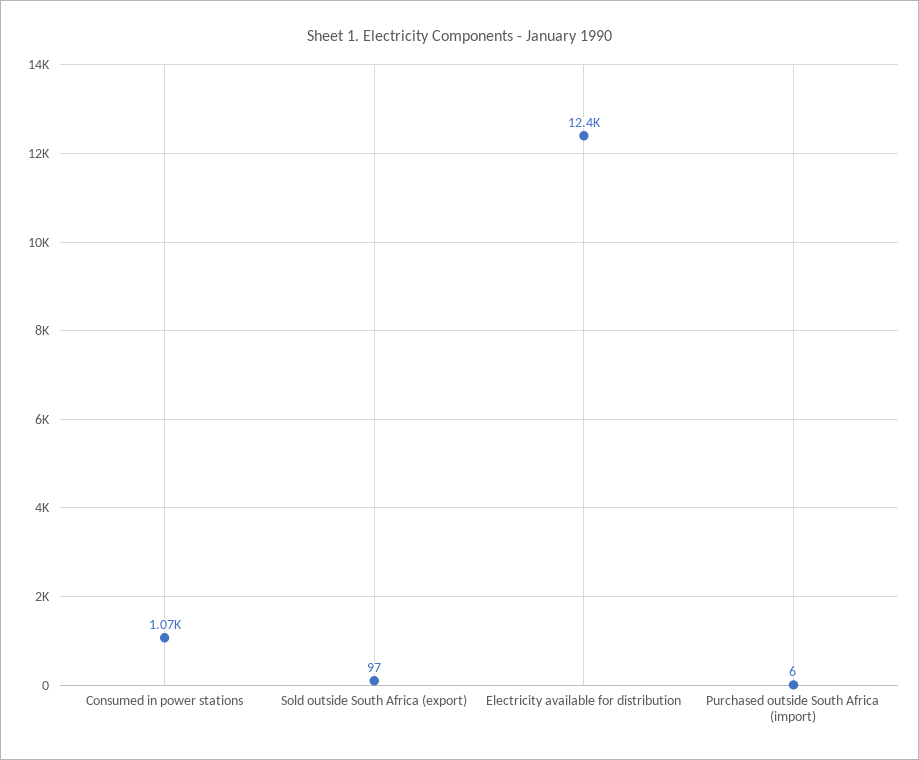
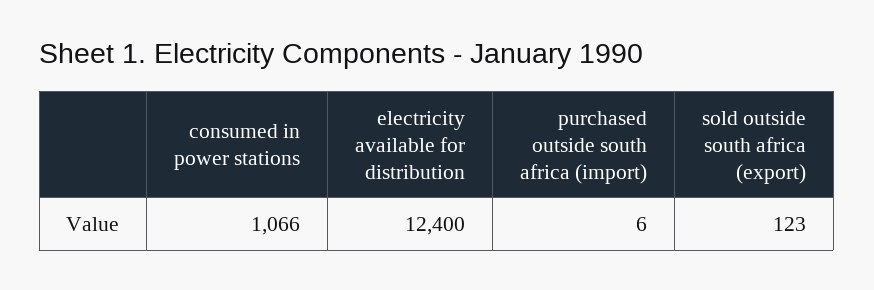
Sold outside South Africa (export): 97 -> 123

